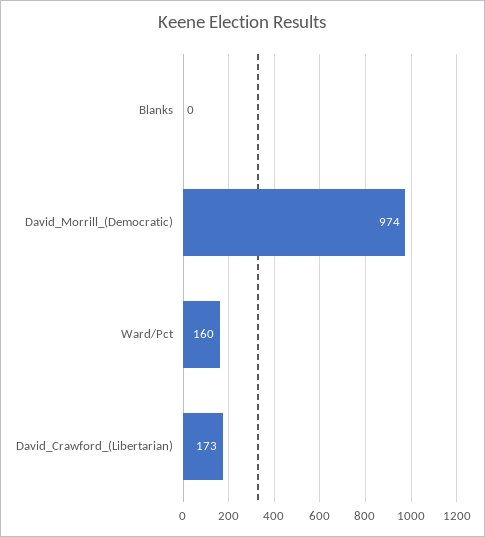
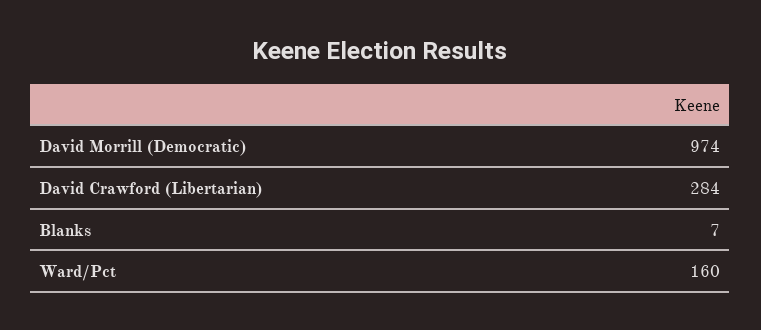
Blanks: 0 -> 7
David_Crawford_(Libertarian): 173 -> 284

